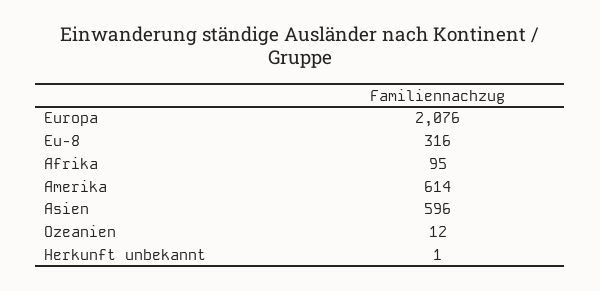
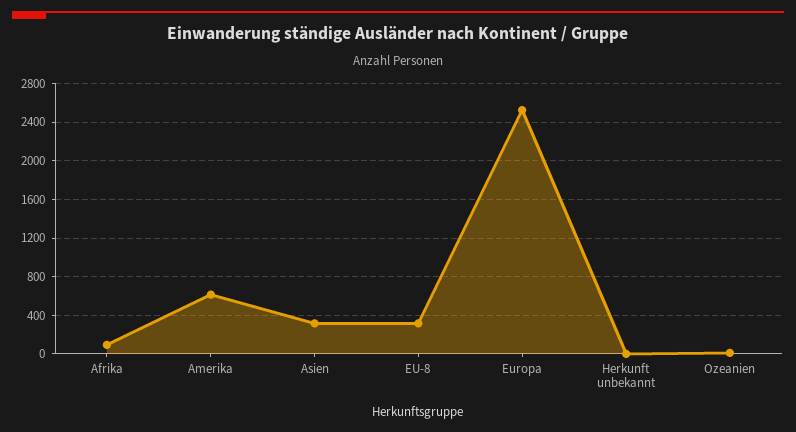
Europa: 2076 -> 2500
Asien: 596 -> 300

